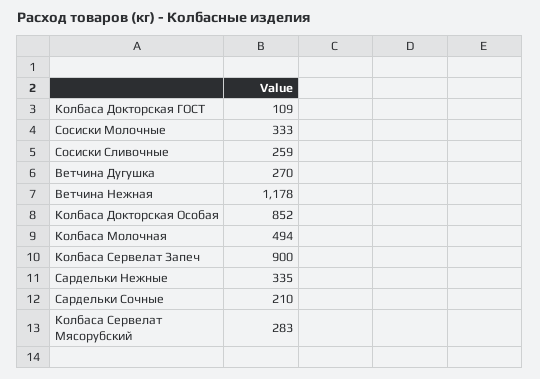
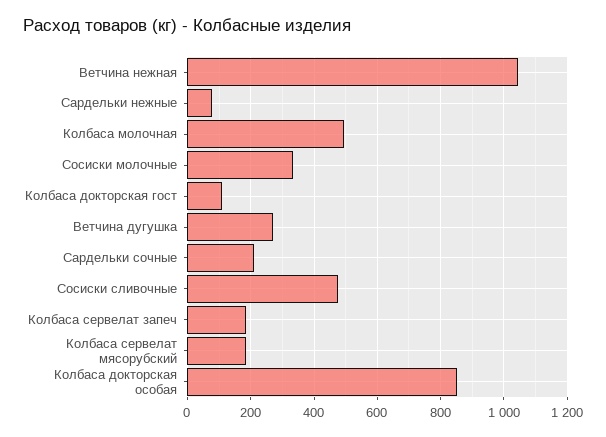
Сосиски Сливочные: 259 -> 480
Ветчина Нежная: 1178 -> 1040
Колбаса Сервелат Запеч: 900 -> 180
Сардельки Нежные: 335 -> 80
Колбаса Сервелат Мясорубский: 283 -> 180

